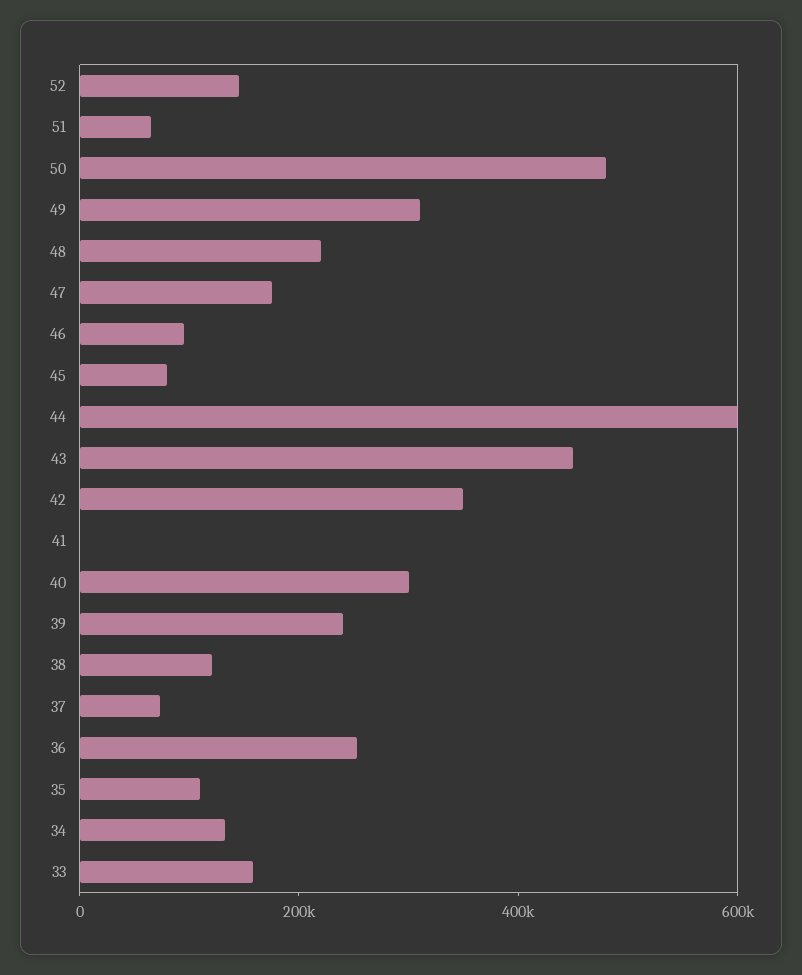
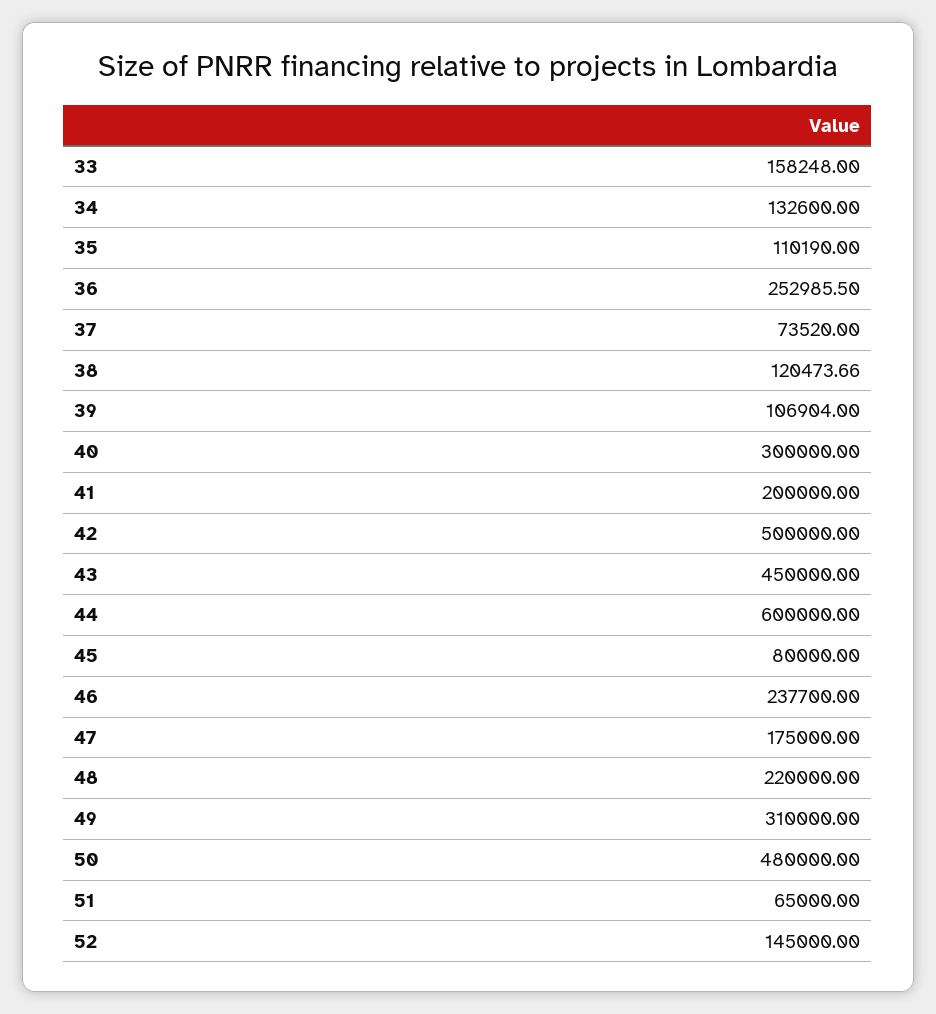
46: 100000 -> 237700
42: 350000 -> 500000
41: 0 -> 200000
39: 250000 -> 106904

